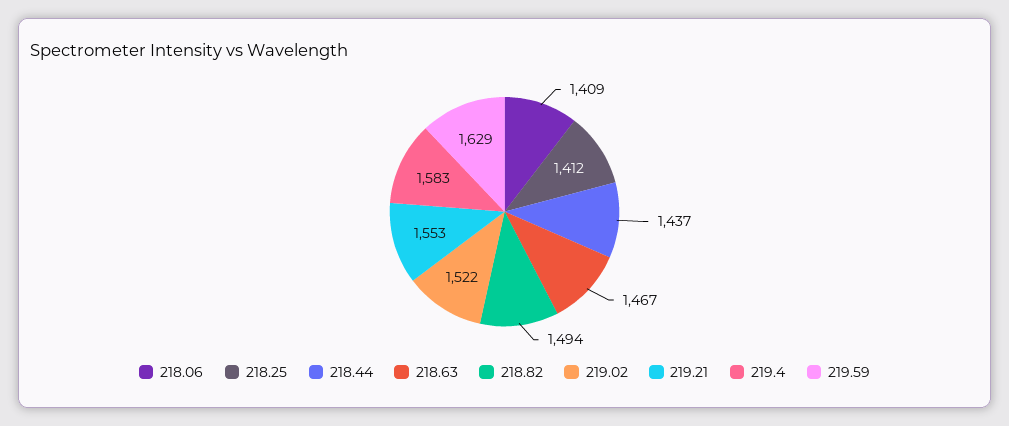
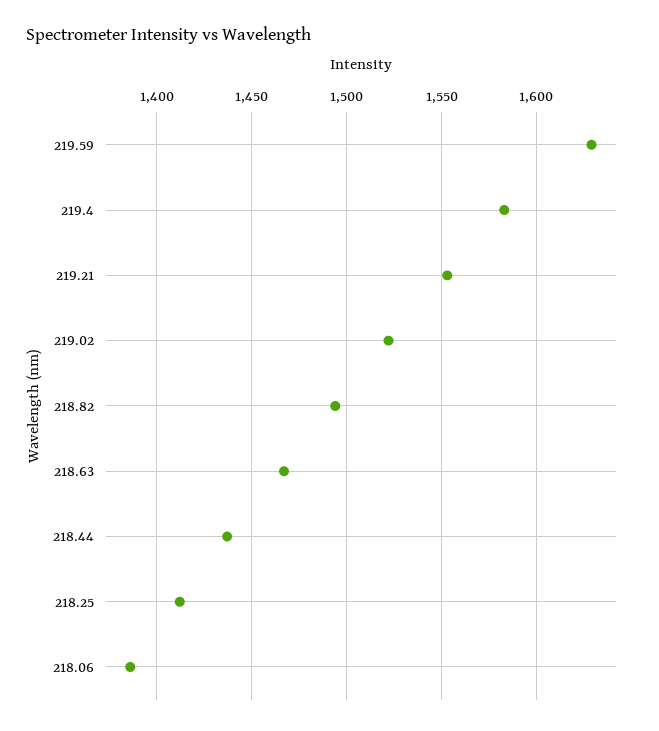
218.06: 1409 -> 1385

